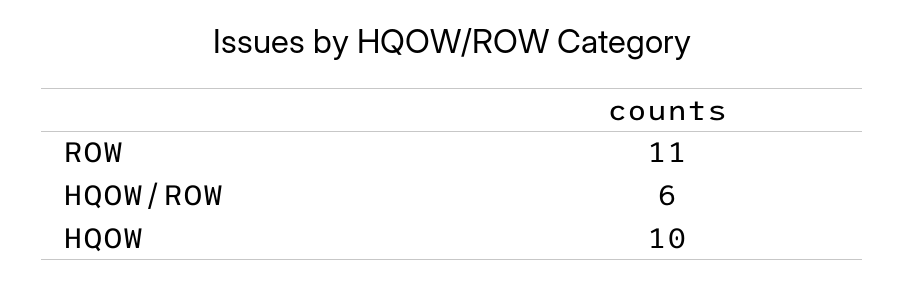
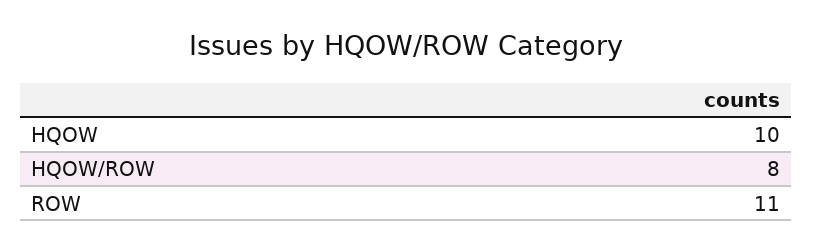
HQOW/ROW: 6 -> 8

